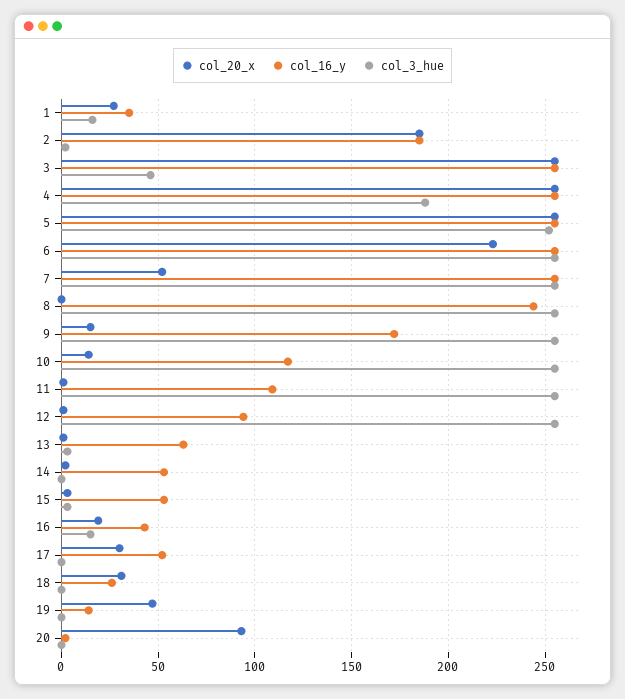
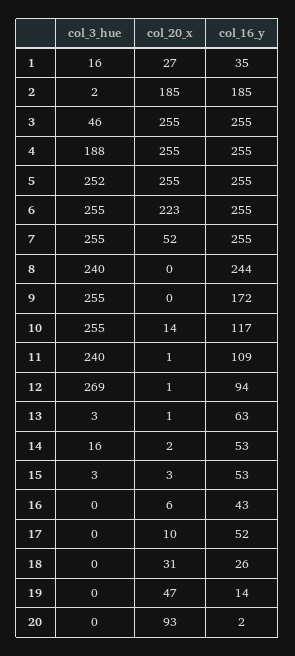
col_3_hue, 8: 255 -> 240
col_20_x, 9: 15 -> 0
col_3_hue, 11: 255 -> 240
col_3_hue, 12: 255 -> 269
col_3_hue, 14: 0 -> 16
col_20_x, 16: 20 -> 6
col_3_hue, 16: 15 -> 0
col_20_x, 17: 30 -> 10

